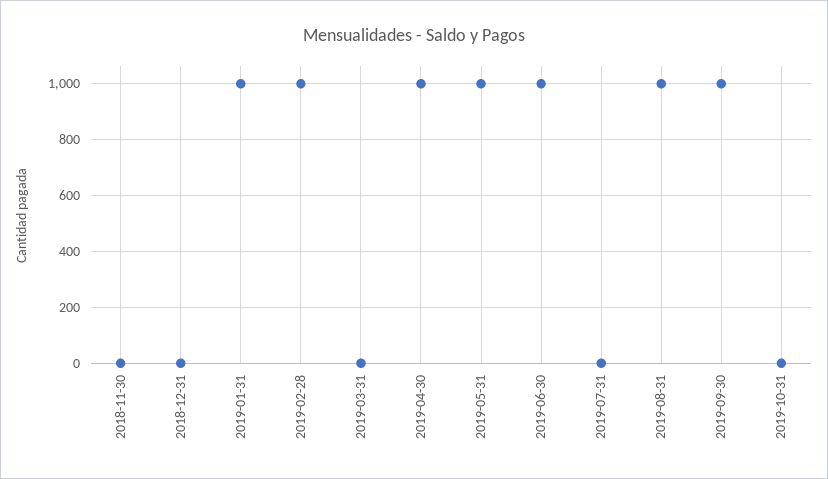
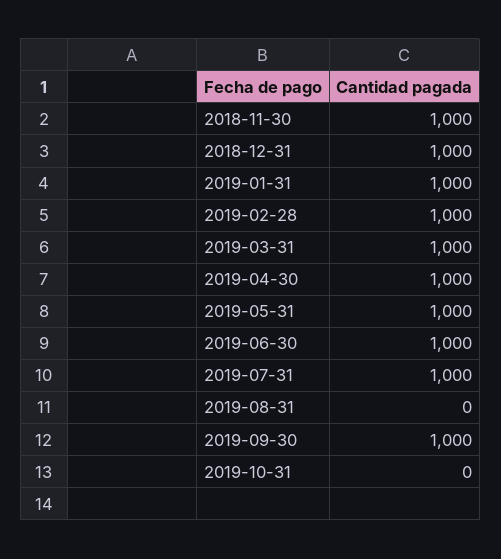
2018-11-30: 0 -> 1000
2018-12-31: 0 -> 1000
2019-03-31: 0 -> 1000
2019-07-31: 0 -> 1000
2019-08-31: 1000 -> 0

